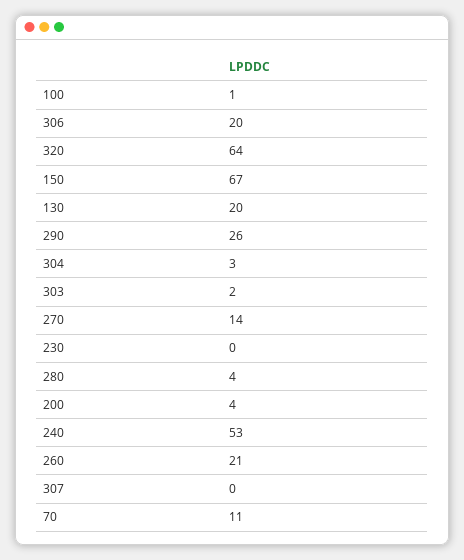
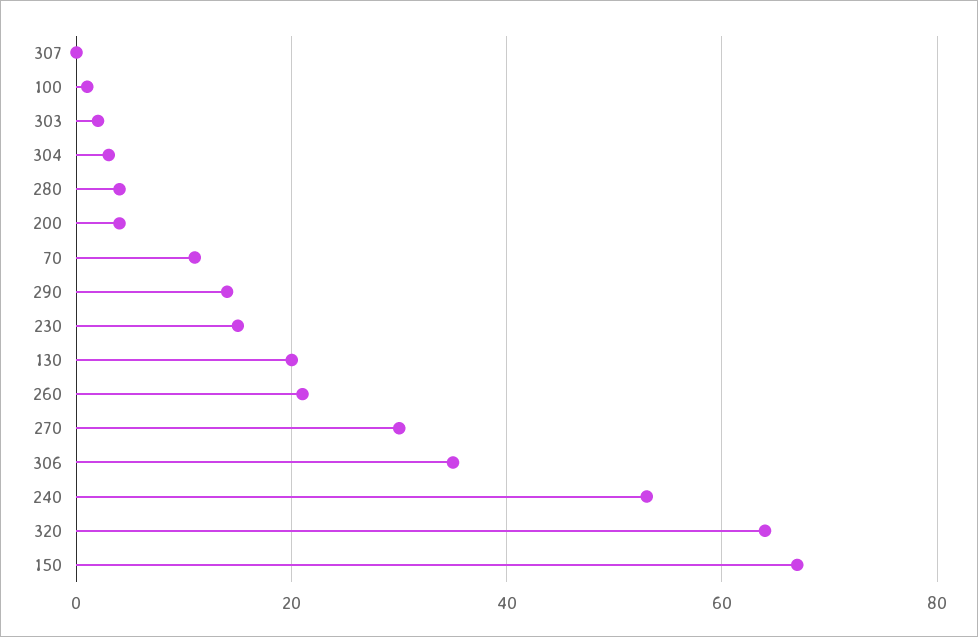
306: 20 -> 35
290: 26 -> 15
270: 14 -> 30
230: 0 -> 15

